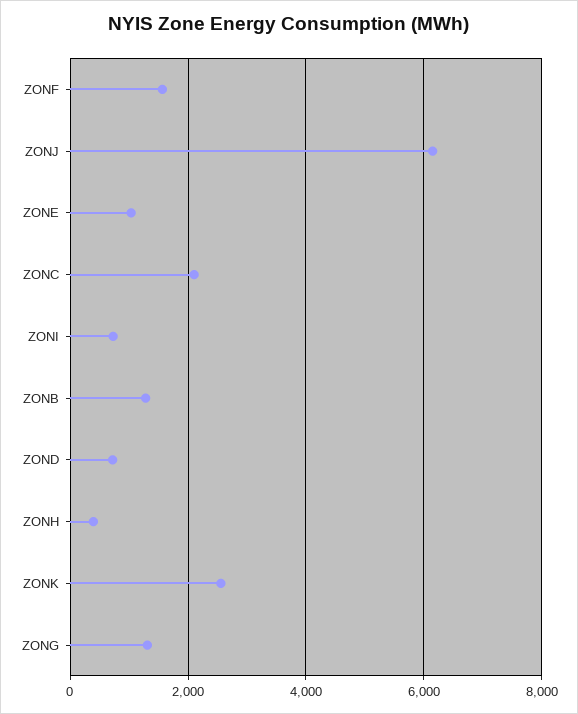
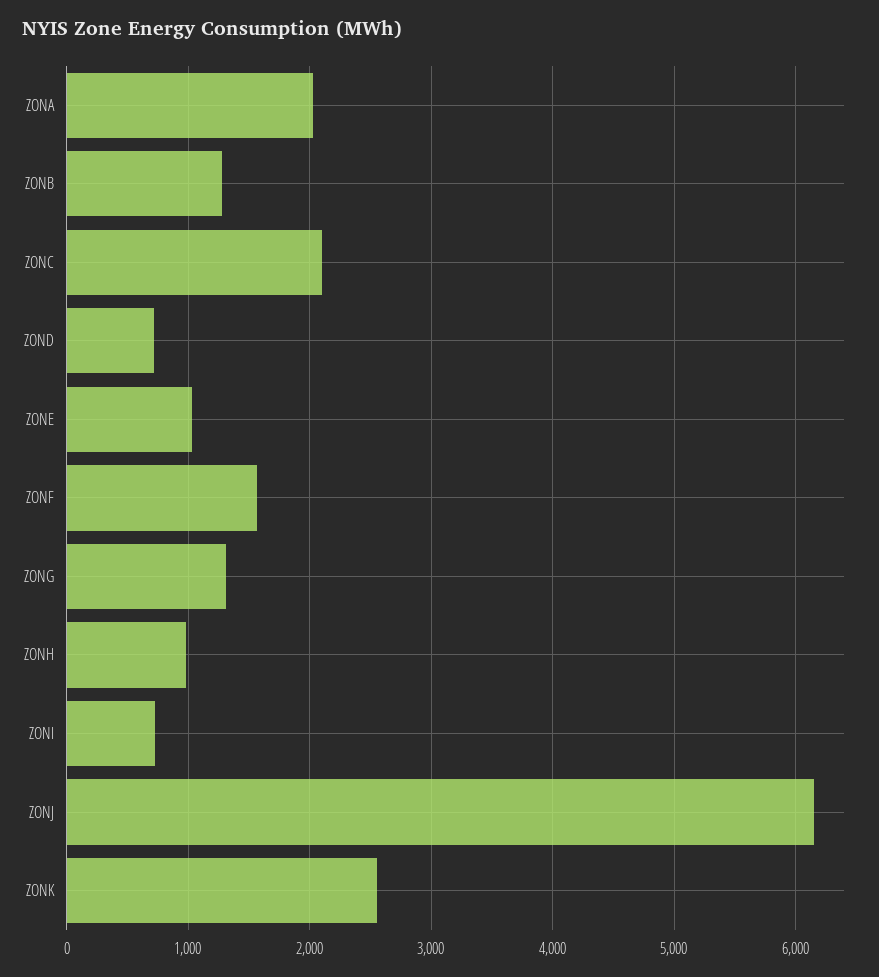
ZONH: 400 -> 1000
ZONA: none -> 2000

